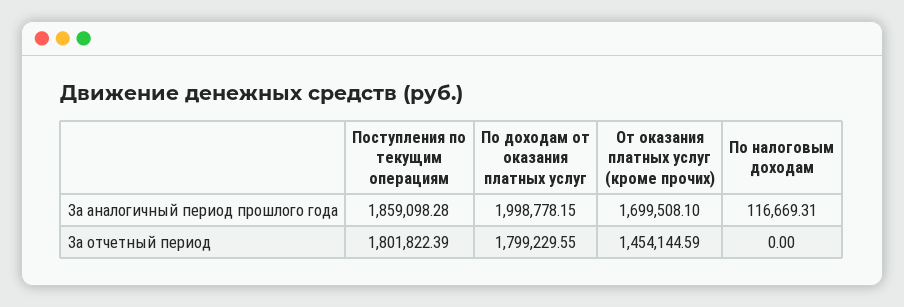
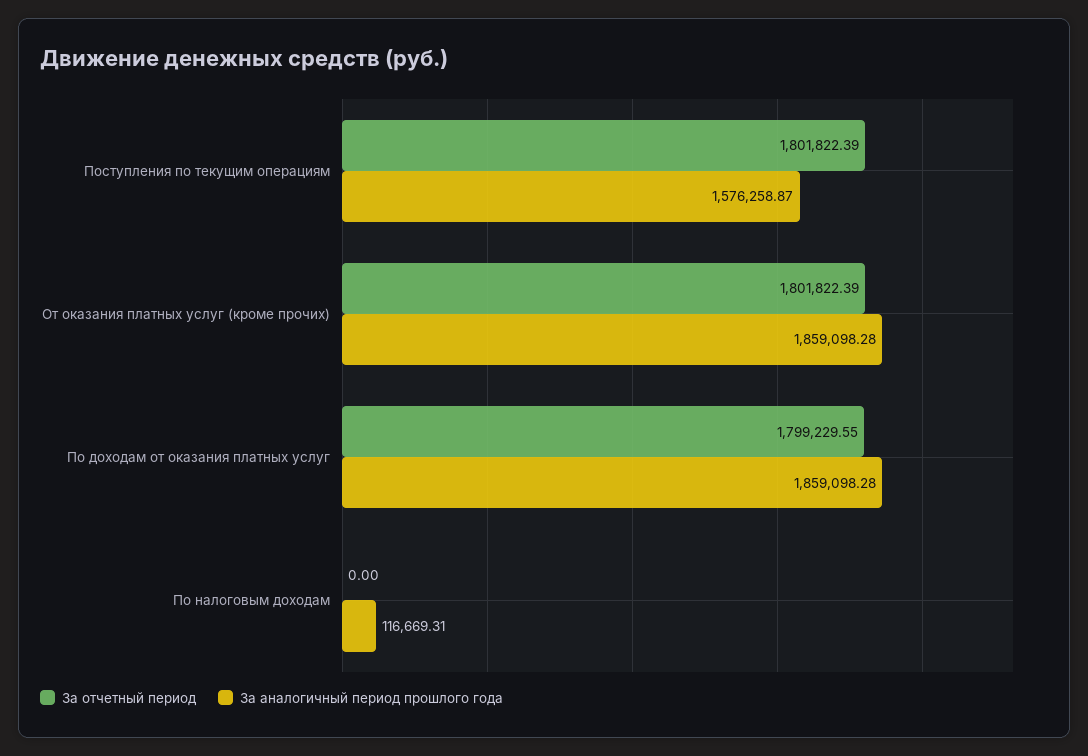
За аналогичный период прошлого года, Поступления по текущим операциям: 1859098.28 -> 1576258.87
За аналогичный период прошлого года, По доходам от оказания платных услуг: 1998778.15 -> 1859098.28
За аналогичный период прошлого года, От оказания платных услуг (кроме прочих): 1699508.1 -> 1859098.28
За отчетный период, От оказания платных услуг (кроме прочих): 1454144.59 -> 1801822.39

